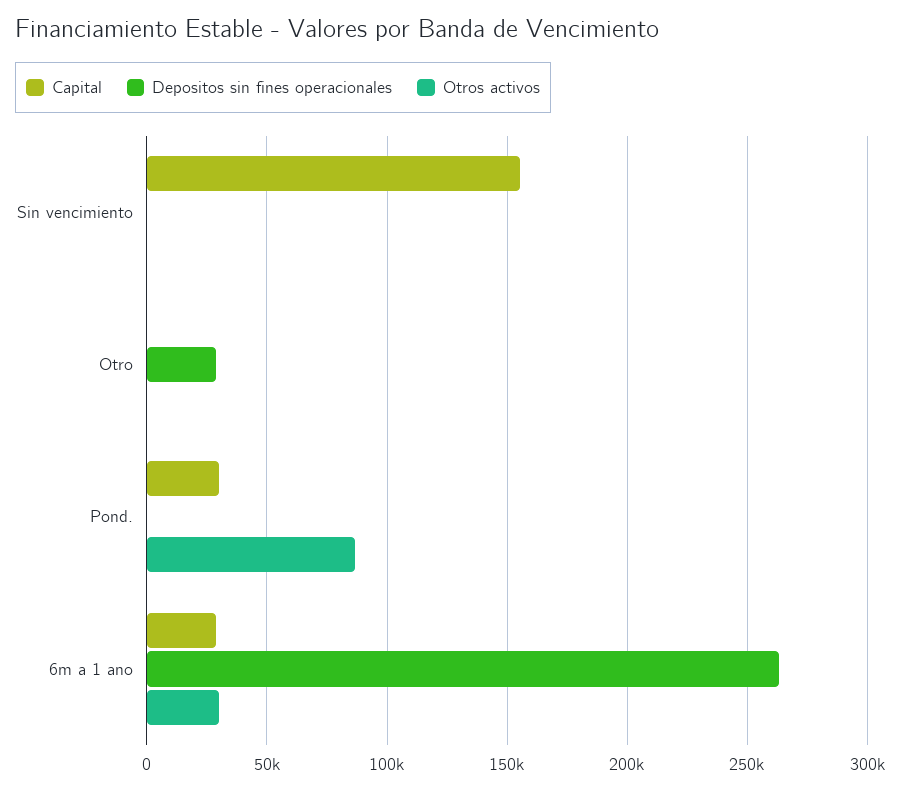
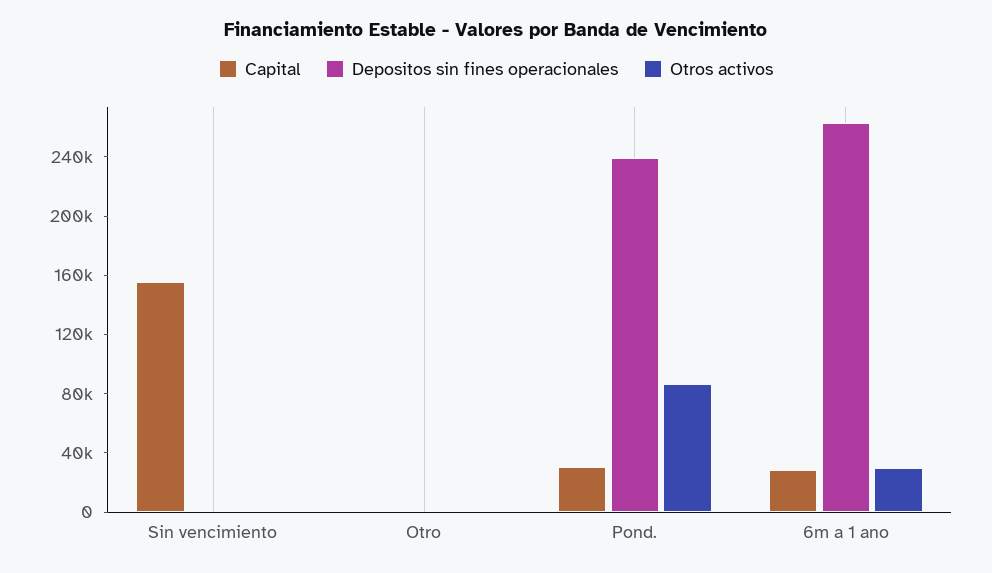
Depositos sin fines operacionales, Otro: 30000 -> 0
Depositos sin fines operacionales, Pond.: 0 -> 240000

